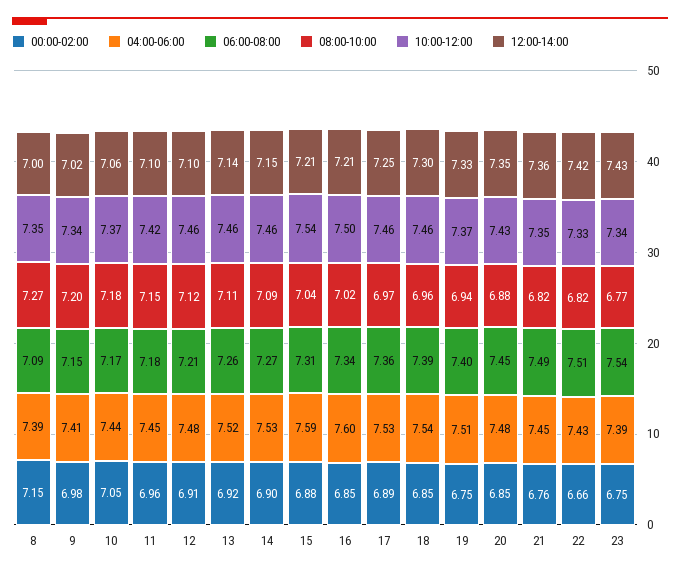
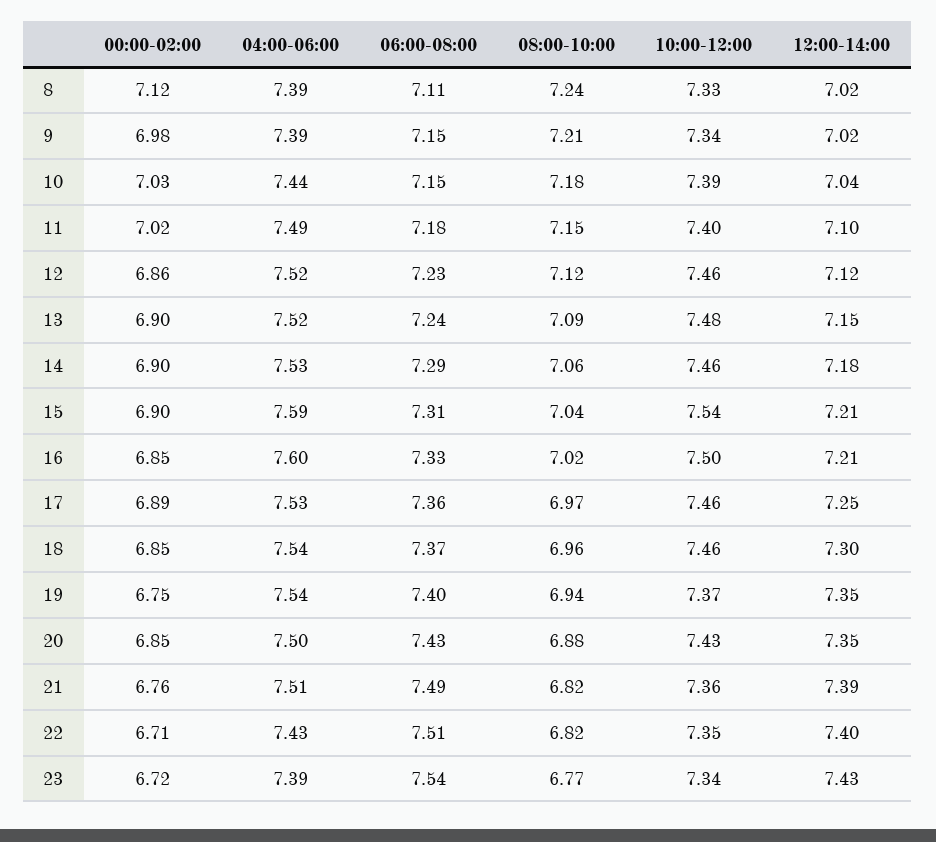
00:00-02:00, 8: 7.15 -> 7.12
06:00-08:00, 8: 7.09 -> 7.11
08:00-10:00, 8: 7.27 -> 7.24
10:00-12:00, 8: 7.35 -> 7.33
12:00-14:00, 8: 7 -> 7.02
04:00-06:00, 9: 7.41 -> 7.39
08:00-10:00, 9: 7.2 -> 7.21
00:00-02:00, 10: 7.05 -> 7.03
06:00-08:00, 10: 7.17 -> 7.15
10:00-12:00, 10: 7.37 -> 7.39
12:00-14:00, 10: 7.06 -> 7.04
00:00-02:00, 11: 6.96 -> 7.02
04:00-06:00, 11: 7.45 -> 7.49
10:00-12:00, 11: 7.42 -> 7.4
00:00-02:00, 12: 6.91 -> 6.86
04:00-06:00, 12: 7.48 -> 7.52
06:00-08:00, 12: 7.21 -> 7.23
12:00-14:00, 12: 7.1 -> 7.12
00:00-02:00, 13: 6.92 -> 6.9
06:00-08:00, 13: 7.26 -> 7.24
08:00-10:00, 13: 7.11 -> 7.09
10:00-12:00, 13: 7.46 -> 7.48
12:00-14:00, 13: 7.14 -> 7.15
06:00-08:00, 14: 7.27 -> 7.29
08:00-10:00, 14: 7.09 -> 7.06
12:00-14:00, 14: 7.15 -> 7.18
00:00-02:00, 15: 6.88 -> 6.9
06:00-08:00, 16: 7.34 -> 7.33
06:00-08:00, 18: 7.39 -> 7.37
04:00-06:00, 19: 7.51 -> 7.54
12:00-14:00, 19: 7.33 -> 7.35
04:00-06:00, 20: 7.48 -> 7.5
06:00-08:00, 20: 7.45 -> 7.43
04:00-06:00, 21: 7.45 -> 7.51
10:00-12:00, 21: 7.35 -> 7.36
12:00-14:00, 21: 7.36 -> 7.39
00:00-02:00, 22: 6.66 -> 6.71
10:00-12:00, 22: 7.33 -> 7.35
12:00-14:00, 22: 7.42 -> 7.4
00:00-02:00, 23: 6.75 -> 6.72

